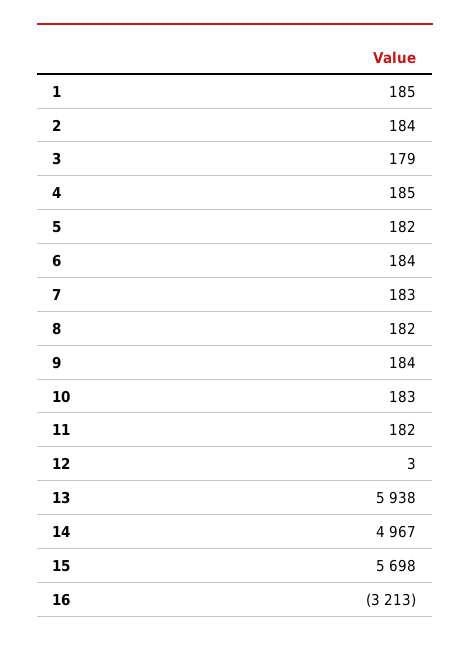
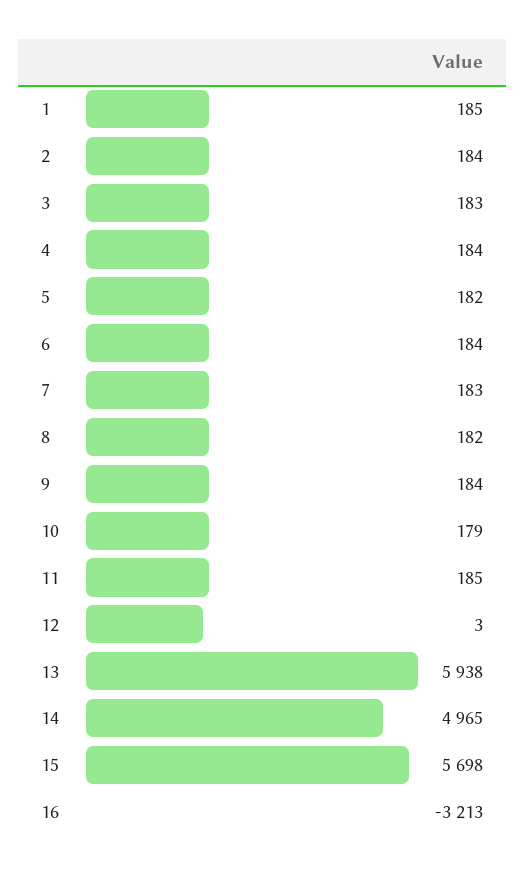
3: 179 -> 183
4: 185 -> 184
10: 183 -> 179
11: 182 -> 185
14: 4967 -> 4965

